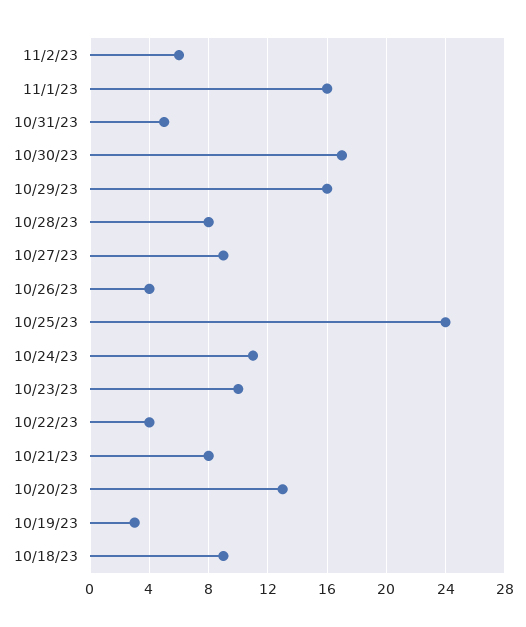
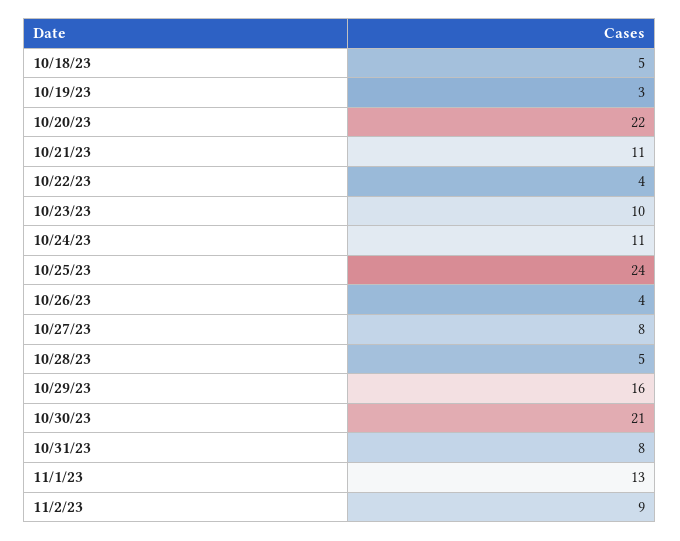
11/2/23: 6 -> 9
11/1/23: 16 -> 13
10/31/23: 5 -> 8
10/30/23: 17 -> 21
10/28/23: 8 -> 5
10/27/23: 9 -> 8
10/21/23: 8 -> 11
10/20/23: 13 -> 22
10/18/23: 9 -> 5

